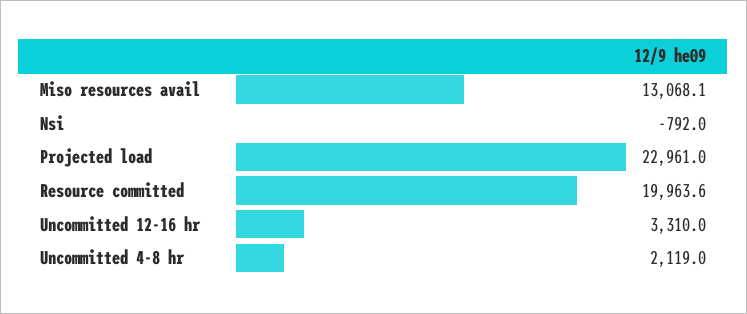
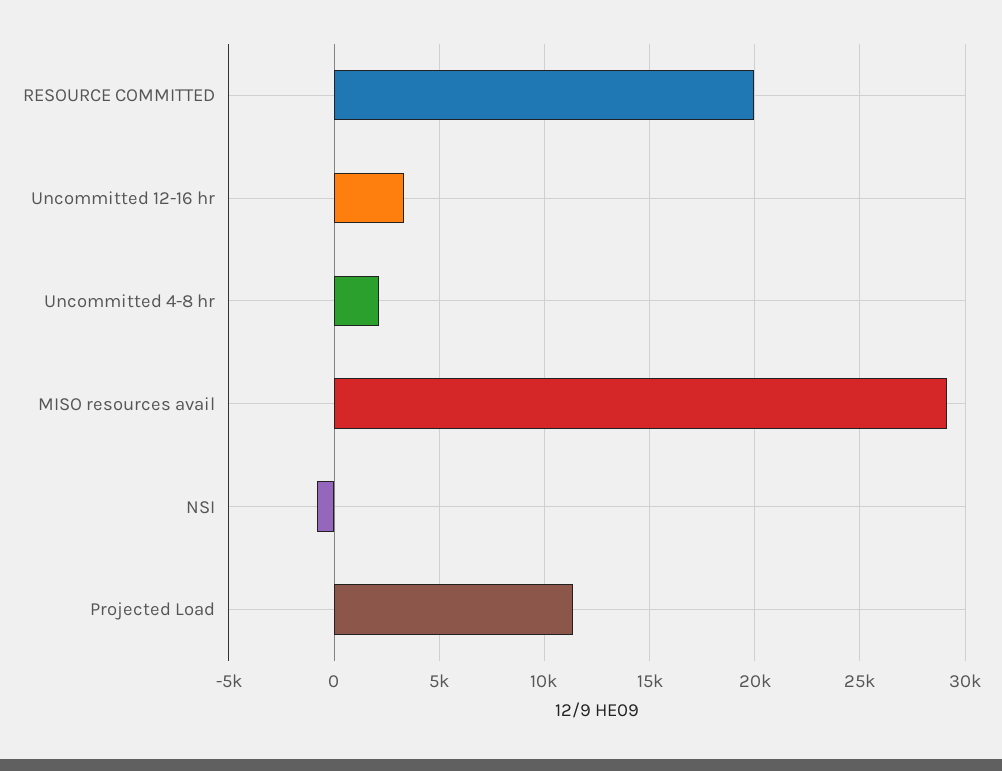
Miso resources avail: 13068.1 -> 29000
Projected load: 22961 -> 11500

